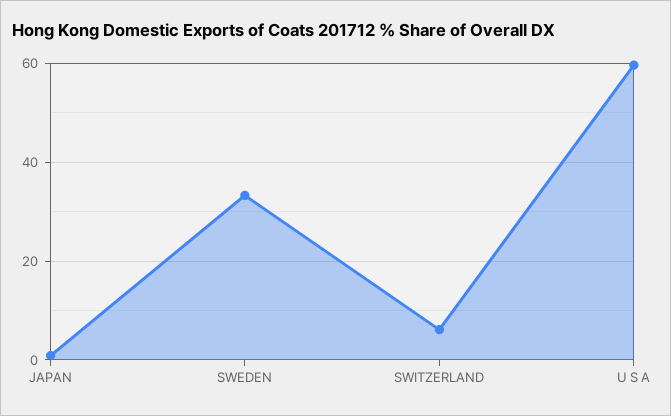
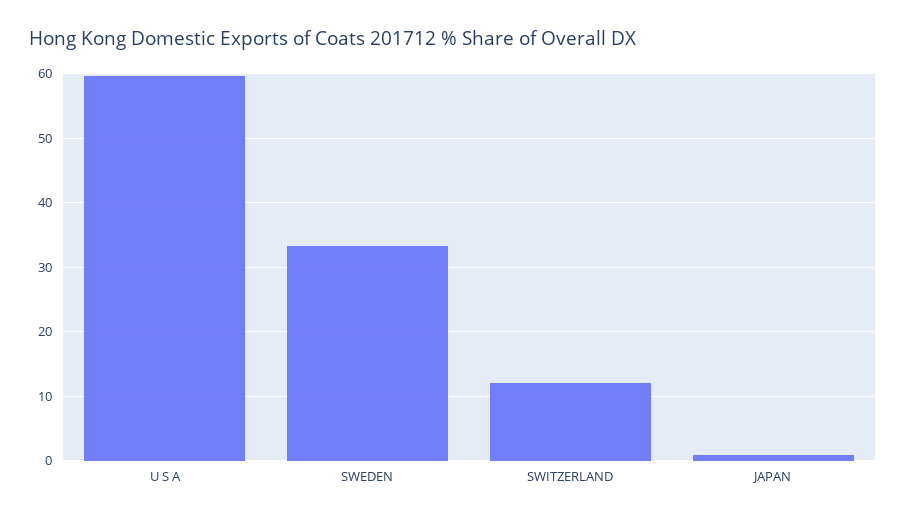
SWITZERLAND: 6 -> 12

